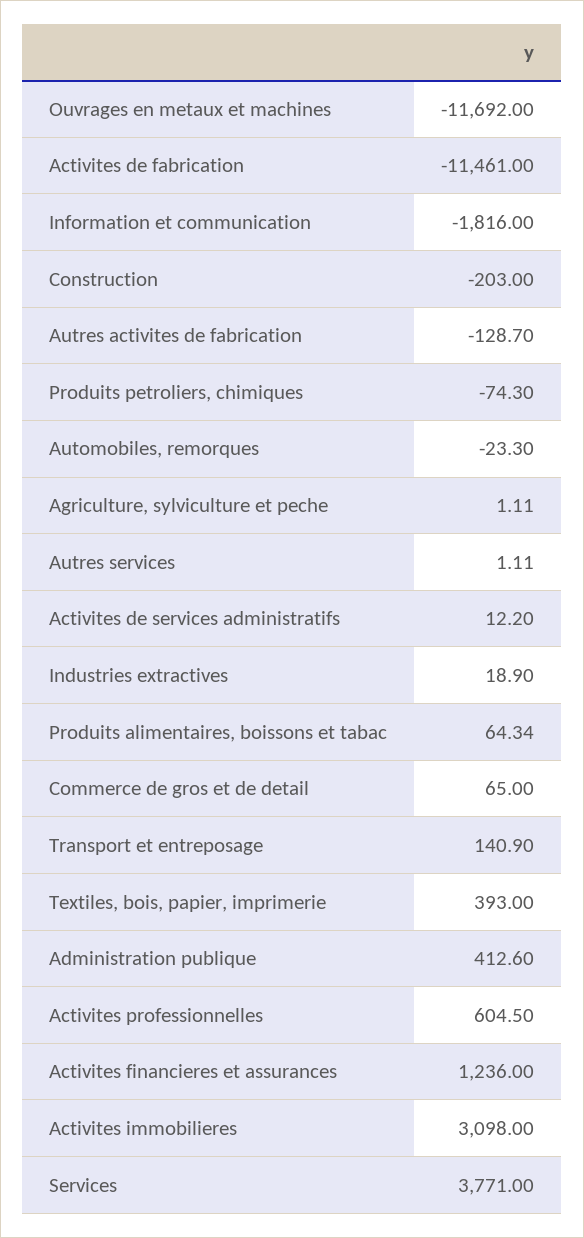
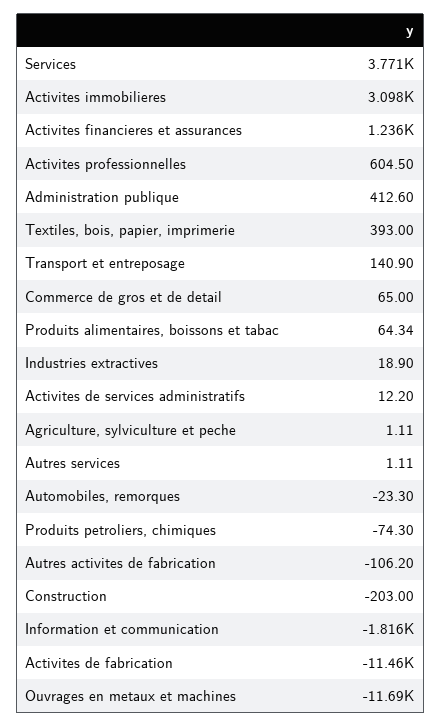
Autres activites de fabrication: -128.7 -> -106.2

